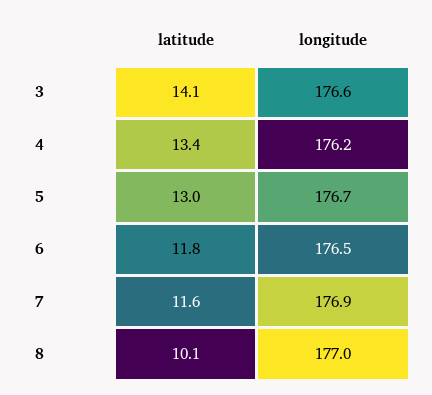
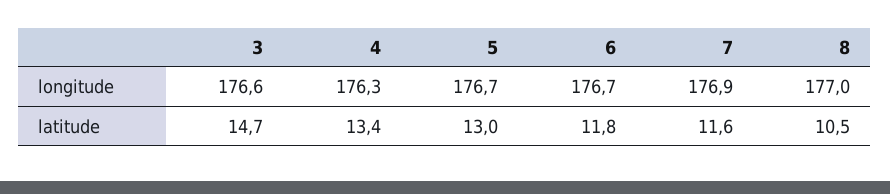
latitude, 3: 14.1 -> 14.7
longitude, 4: 176.2 -> 176.3
longitude, 6: 176.5 -> 176.7
latitude, 8: 10.1 -> 10.5

